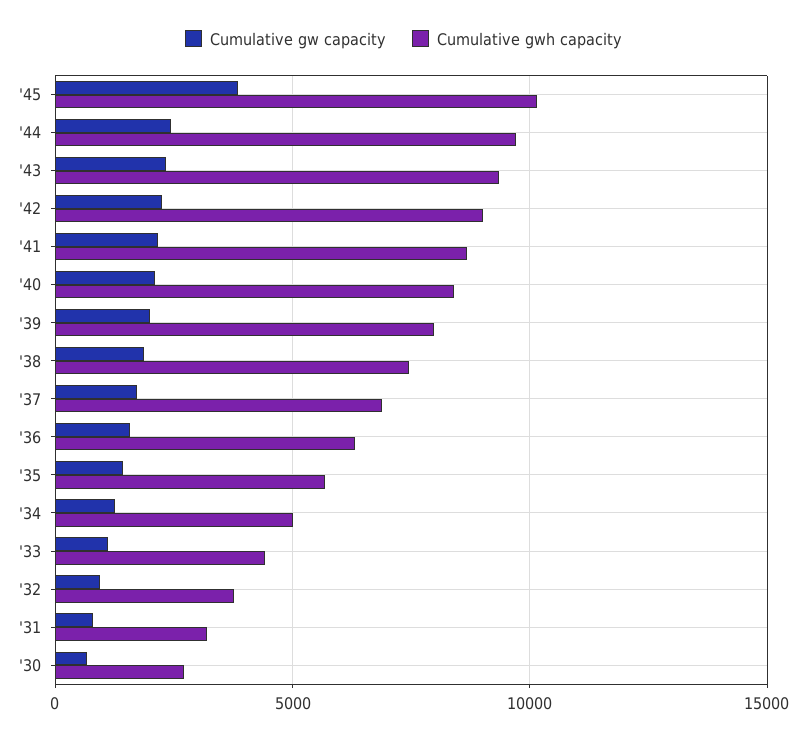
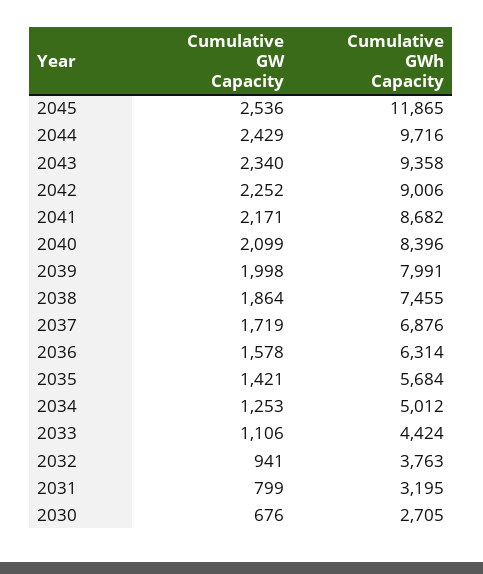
Cumulative gw capacity, '45: 4000 -> 2536
Cumulative gwh capacity, '45: 10000 -> 11865

